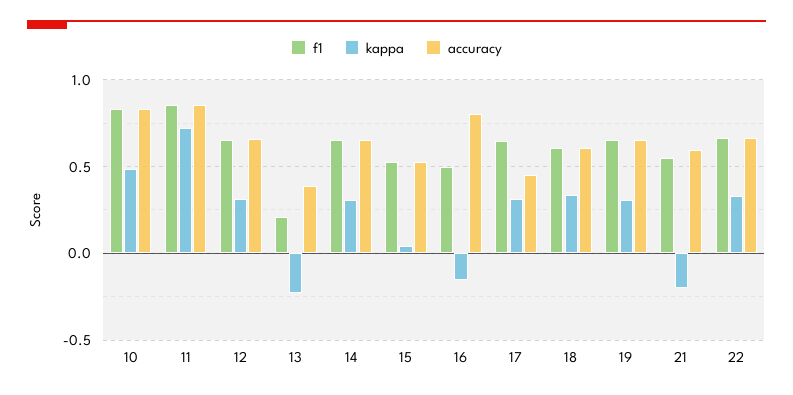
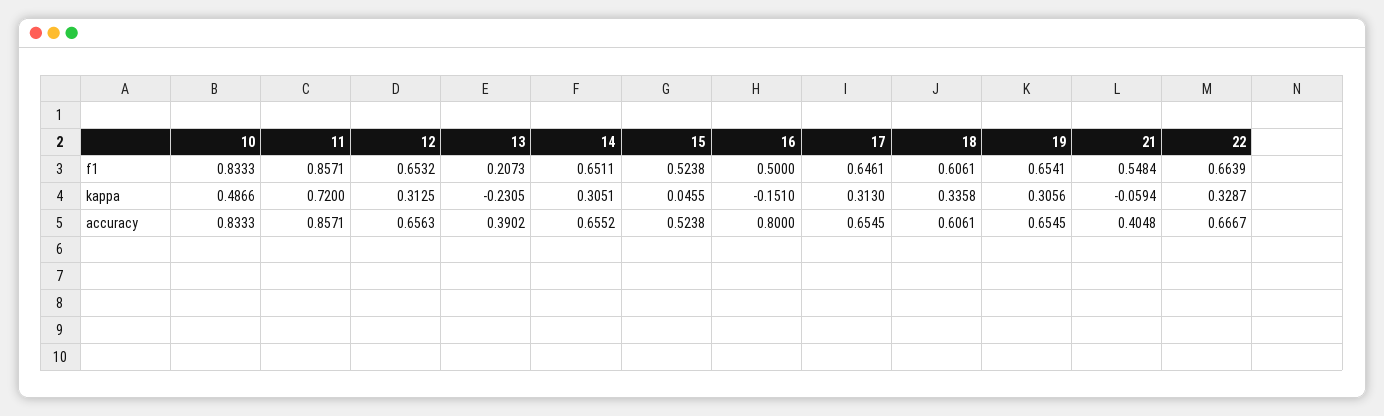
accuracy, 17: 0.45 -> 0.6545
kappa, 21: -0.2 -> -0.0594
accuracy, 21: 0.6 -> 0.4048

